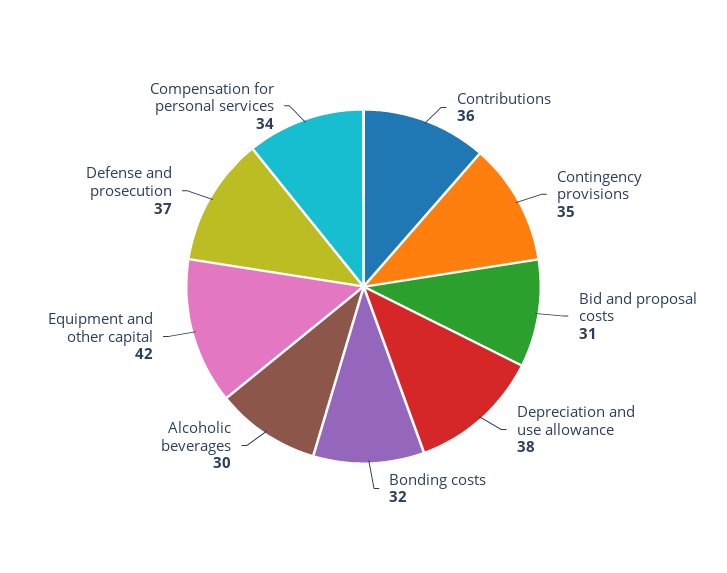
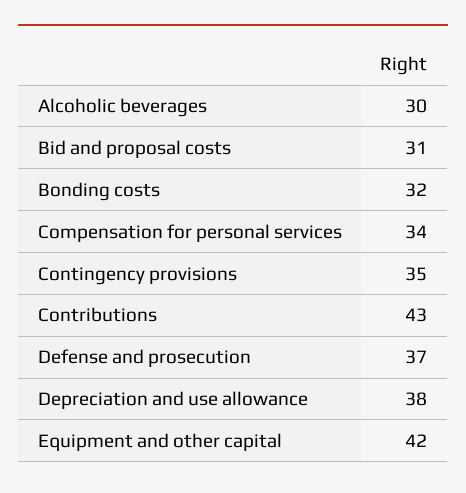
Contributions: 36 -> 43

